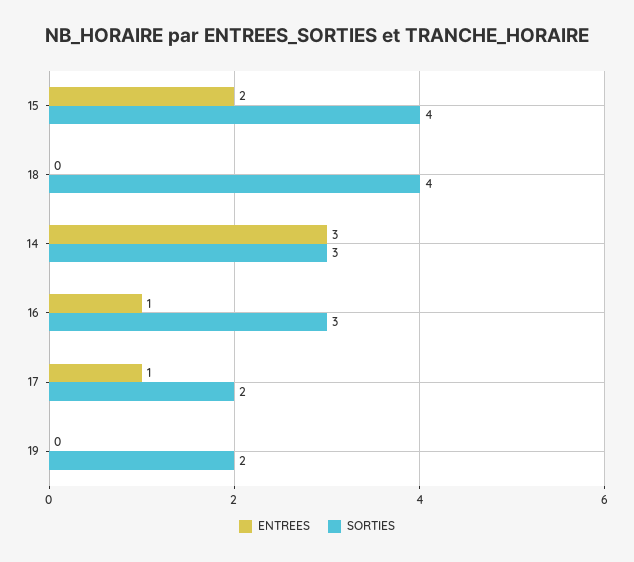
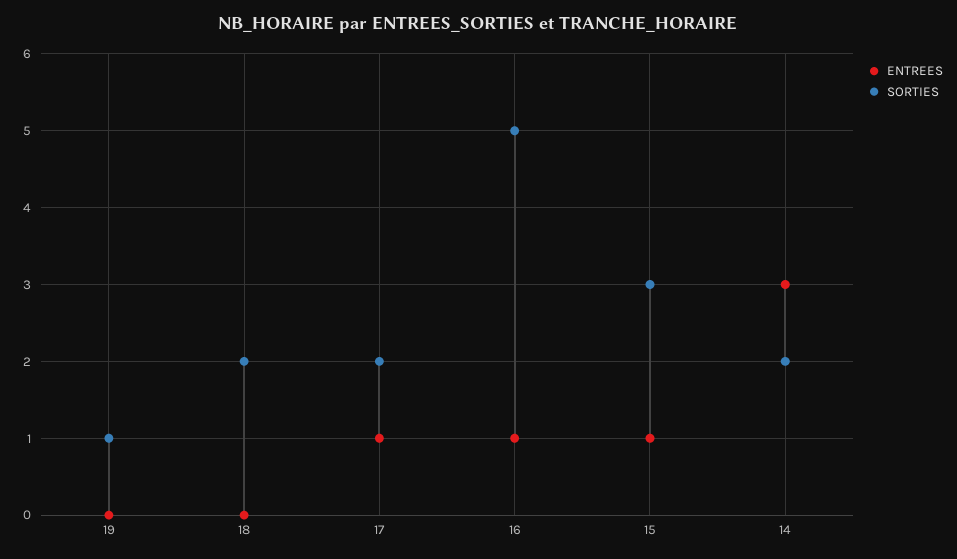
ENTREES, 15: 2 -> 1
SORTIES, 15: 4 -> 3
SORTIES, 18: 4 -> 2
SORTIES, 14: 3 -> 2
SORTIES, 16: 3 -> 5
SORTIES, 19: 2 -> 1

